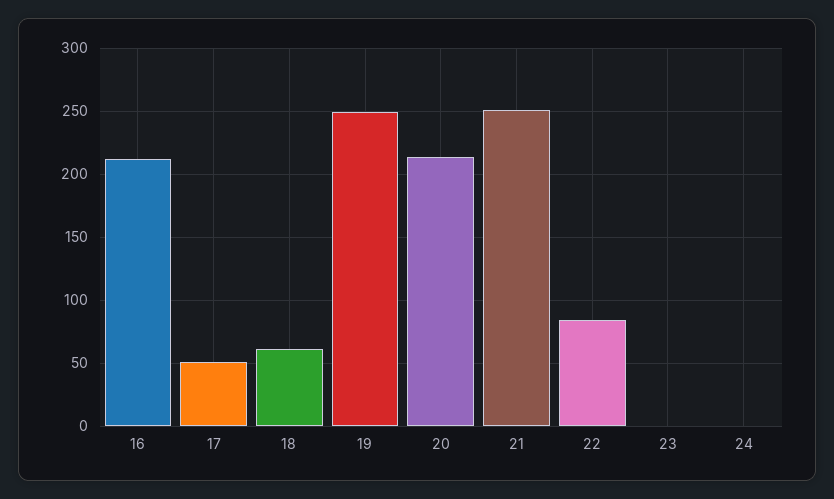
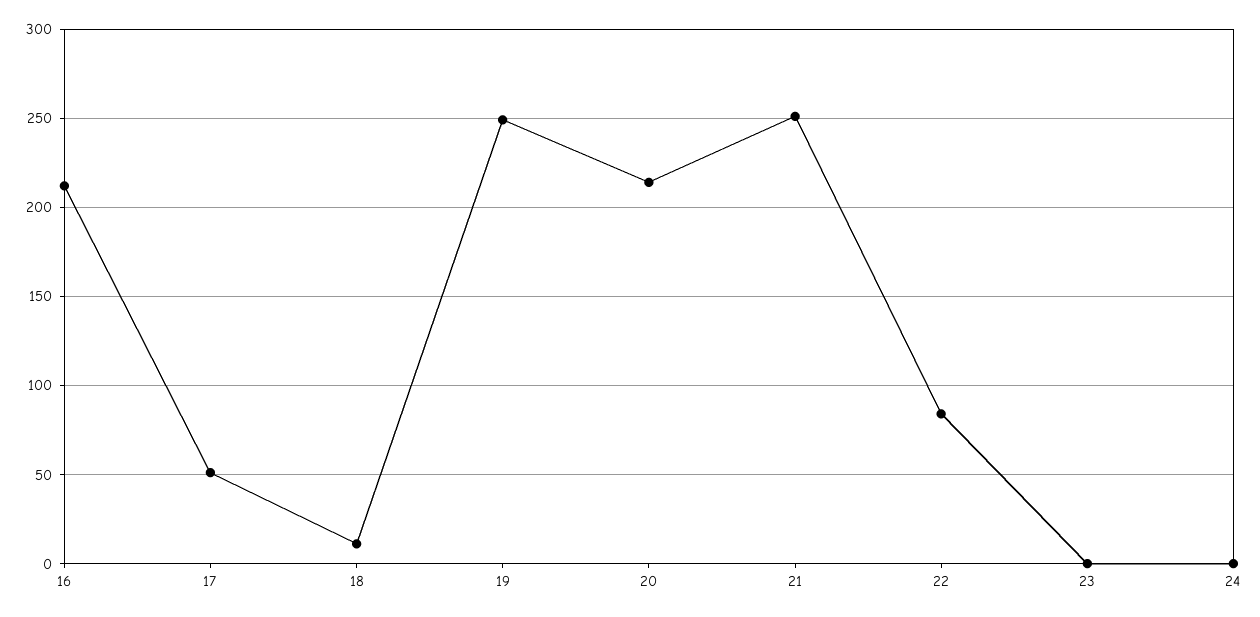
18: 60 -> 10

